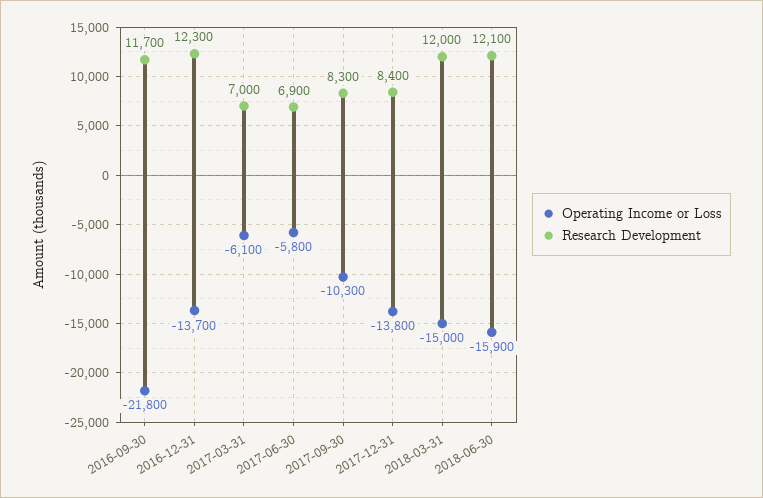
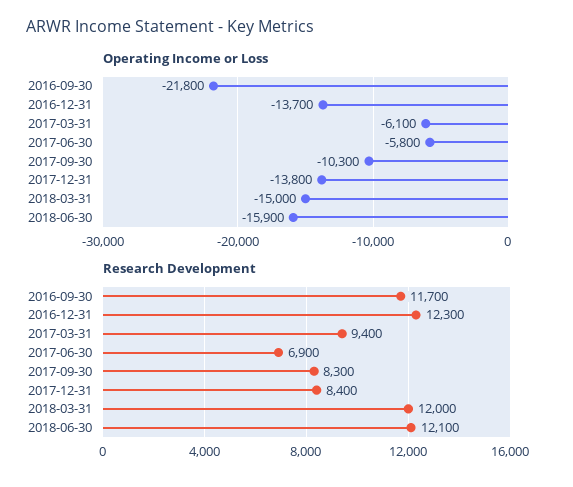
Research Development, 2017-03-31: 7000 -> 9400

